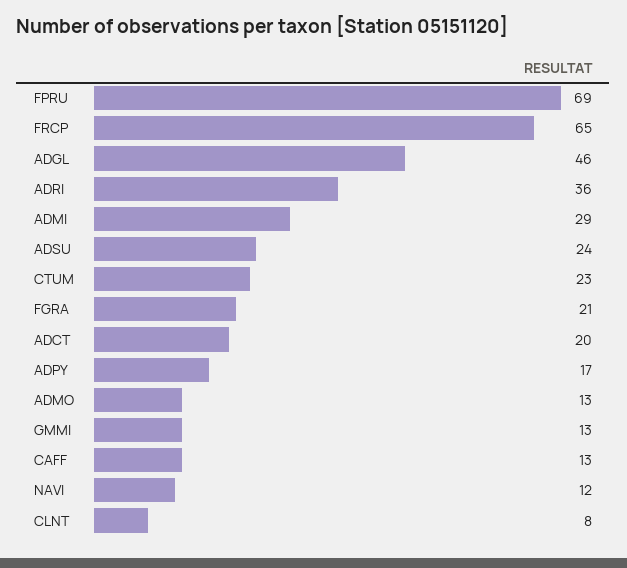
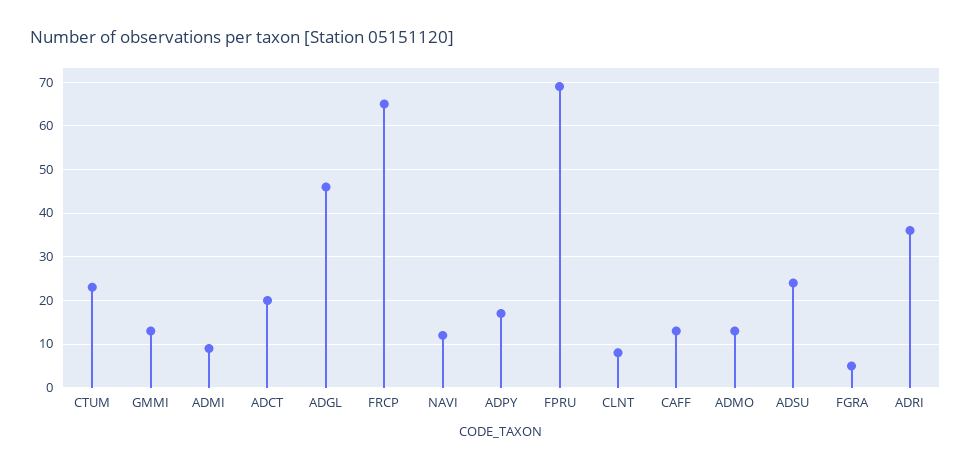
ADMI: 29 -> 10
FGRA: 21 -> 5

